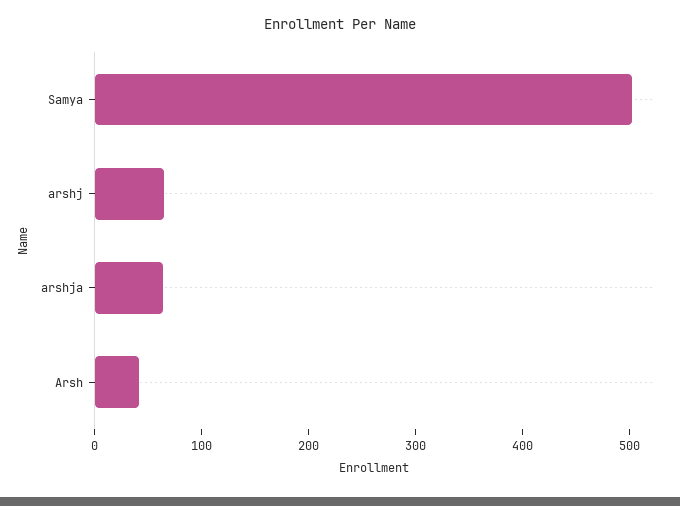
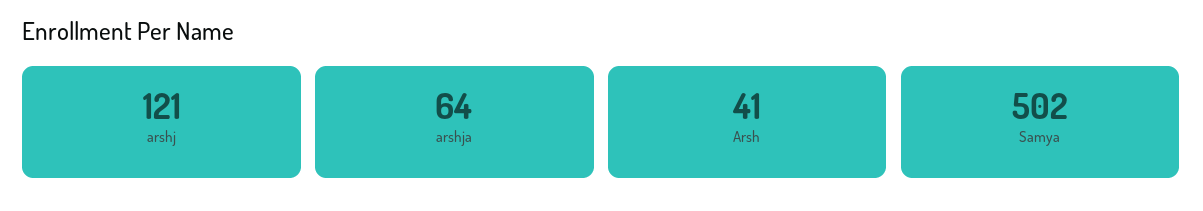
arshj: 60 -> 121

